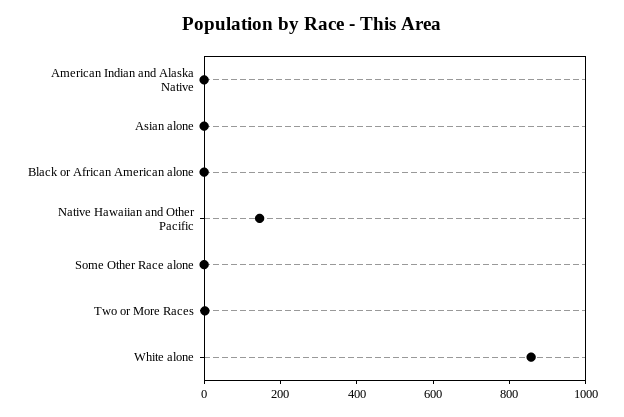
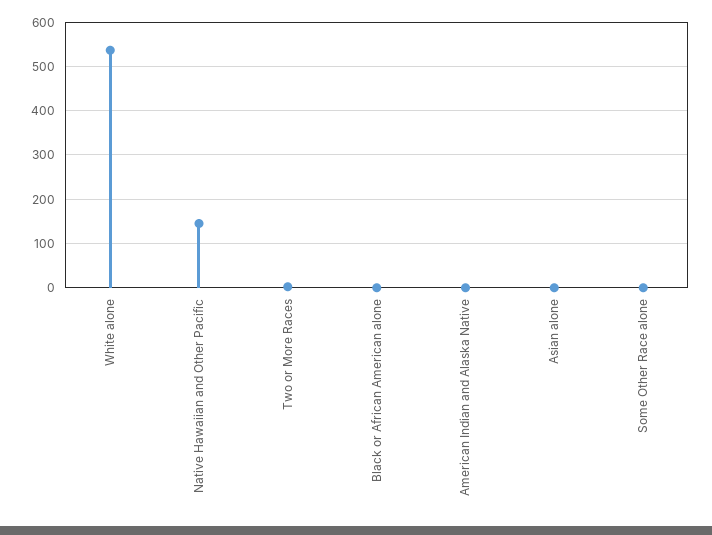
White alone: 850 -> 540

